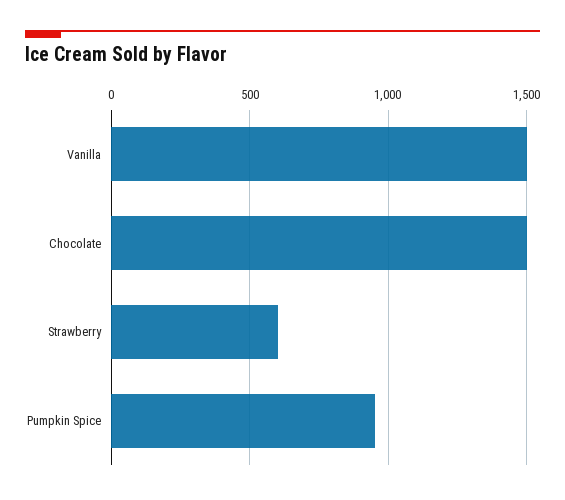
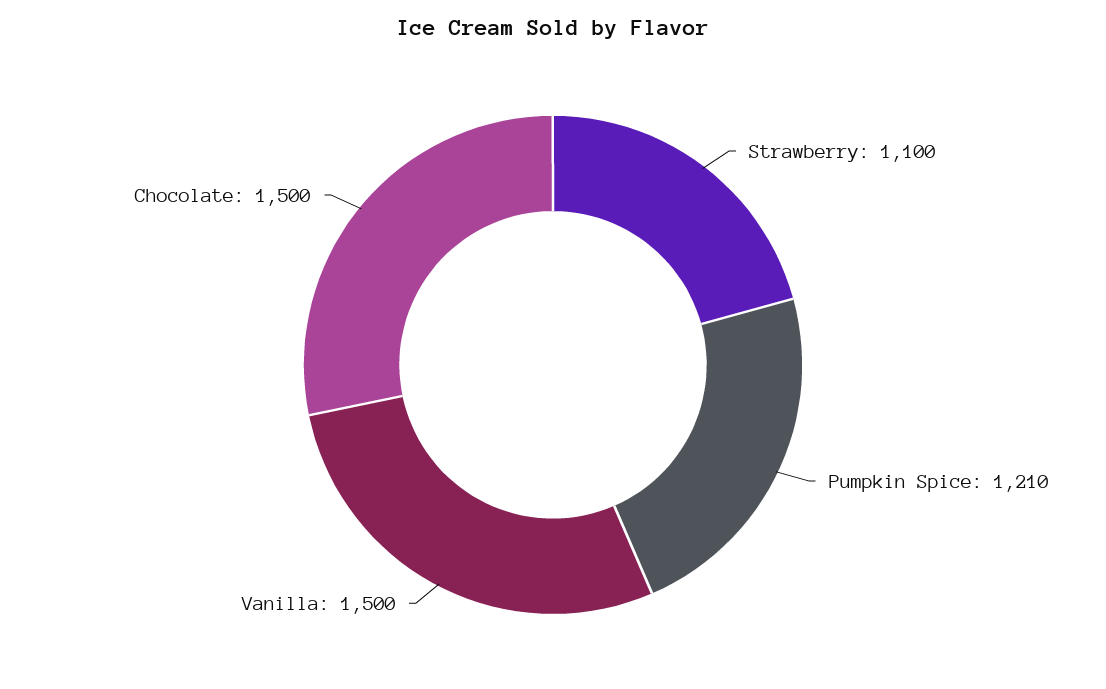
Strawberry: 600 -> 1100
Pumpkin Spice: 950 -> 1210

